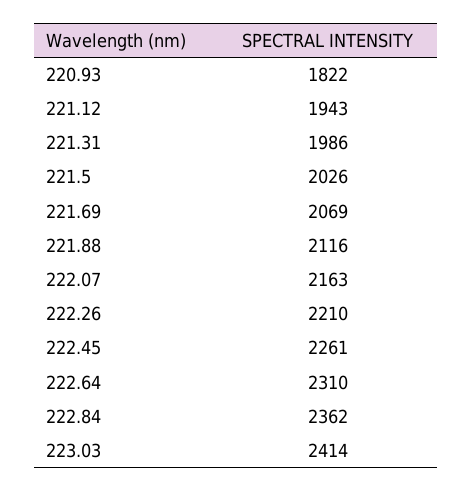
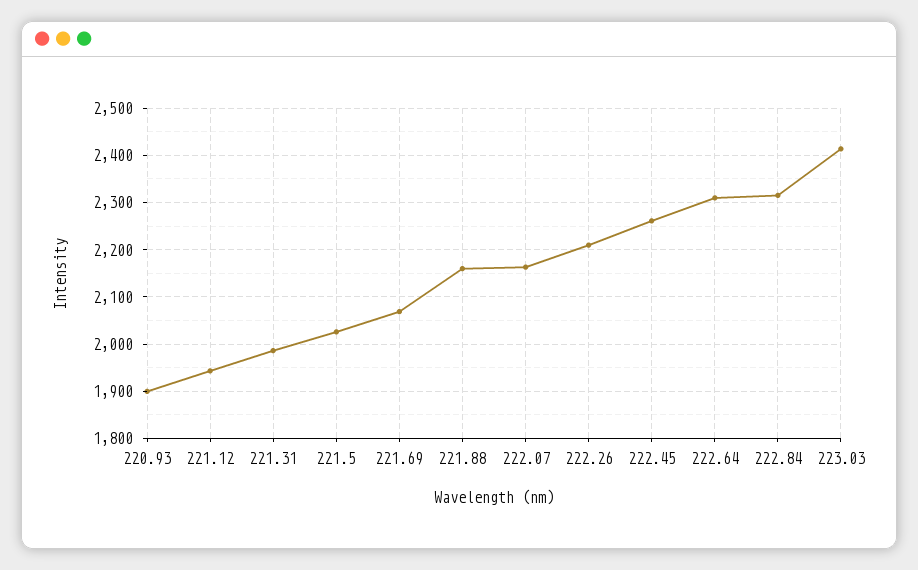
220.93: 1822 -> 1900
221.88: 2116 -> 2160
222.84: 2362 -> 2320

